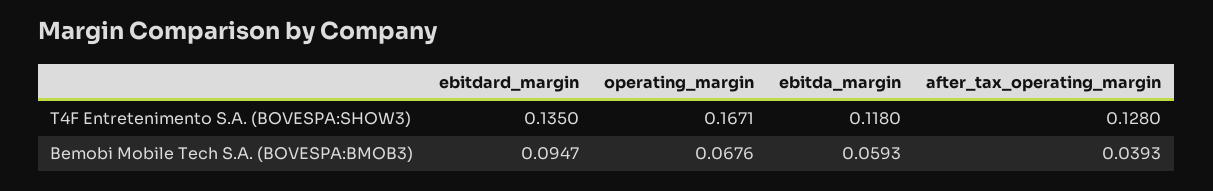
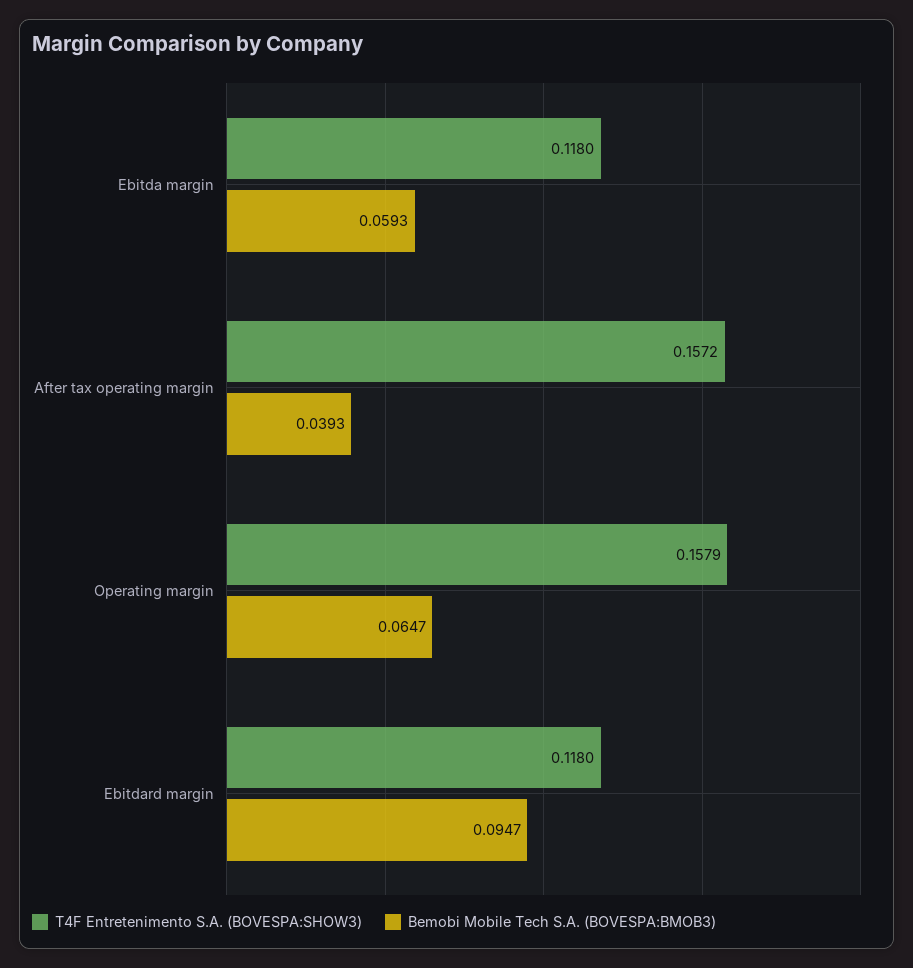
T4F Entretenimento S.A. (BOVESPA:SHOW3), ebitdard_margin: 0.135 -> 0.118
T4F Entretenimento S.A. (BOVESPA:SHOW3), operating_margin: 0.1671 -> 0.1579
T4F Entretenimento S.A. (BOVESPA:SHOW3), after_tax_operating_margin: 0.128 -> 0.1572
Bemobi Mobile Tech S.A. (BOVESPA:BMOB3), operating_margin: 0.0676 -> 0.0647

